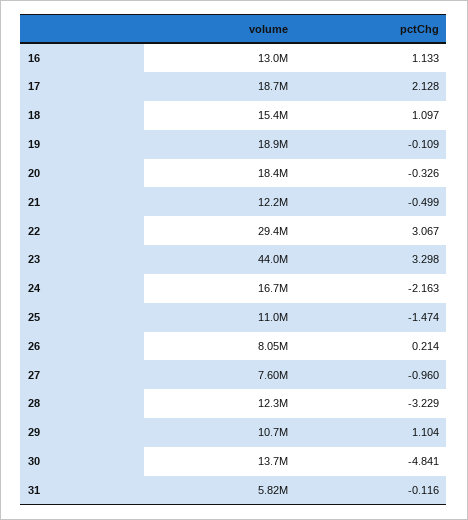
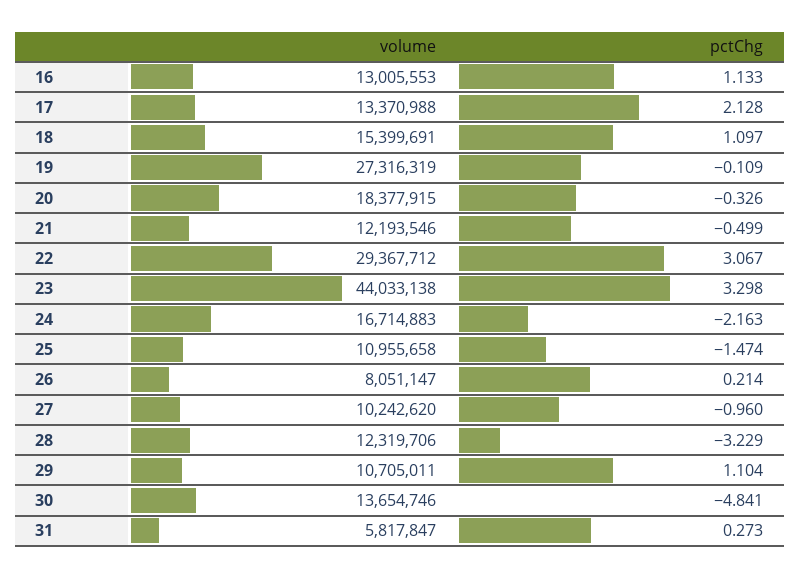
volume, 17: 18700000 -> 13370988
volume, 19: 18900000 -> 27316319
volume, 27: 7600000 -> 10242620
pctChg, 31: -0.116 -> 0.273

